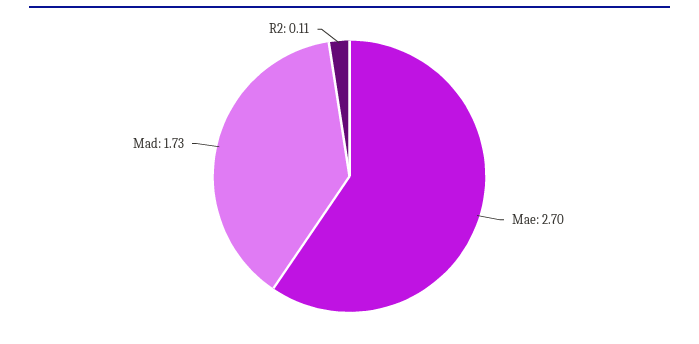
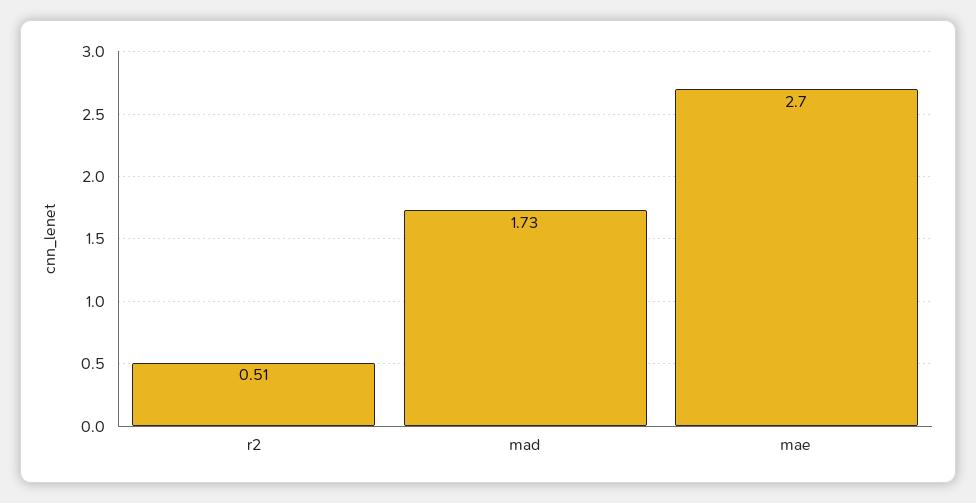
R2: 0.11 -> 0.51

